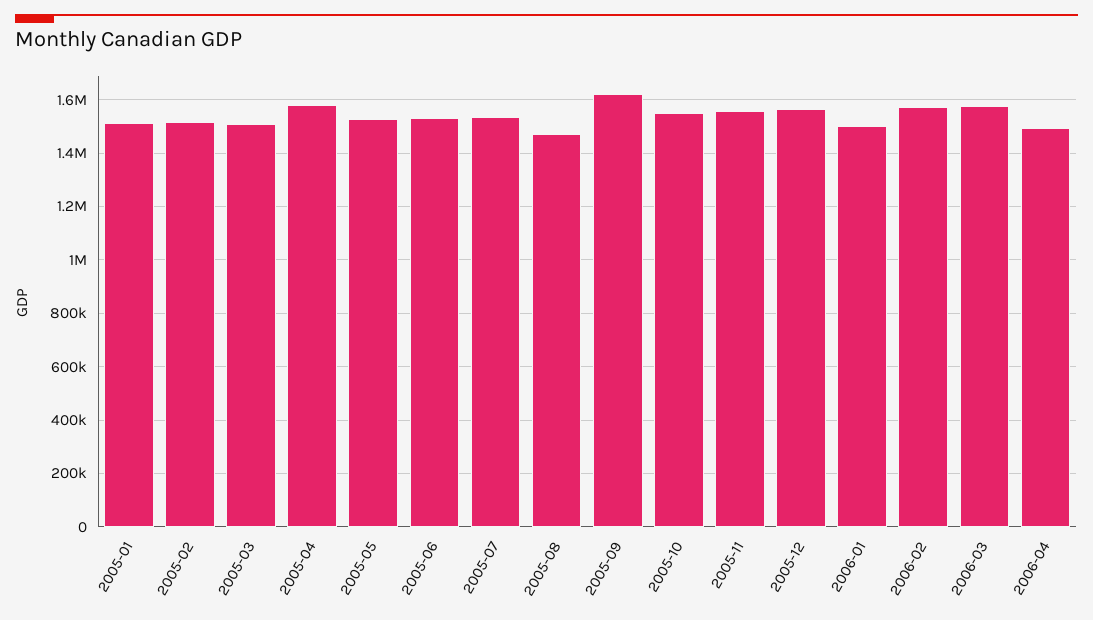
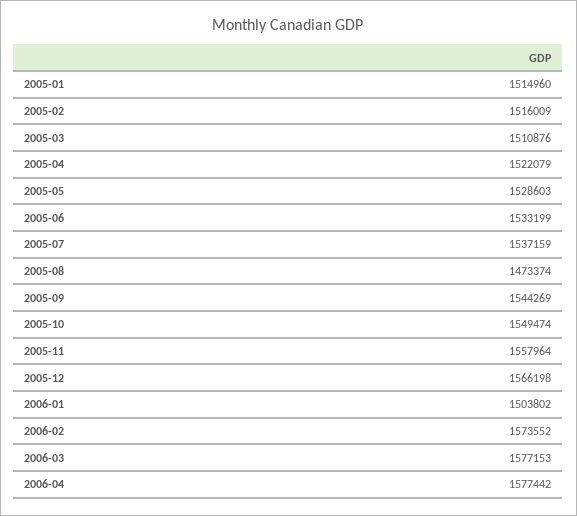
2005-04: 1575000 -> 1522079
2005-09: 1625000 -> 1544269
2006-04: 1500000 -> 1577442

